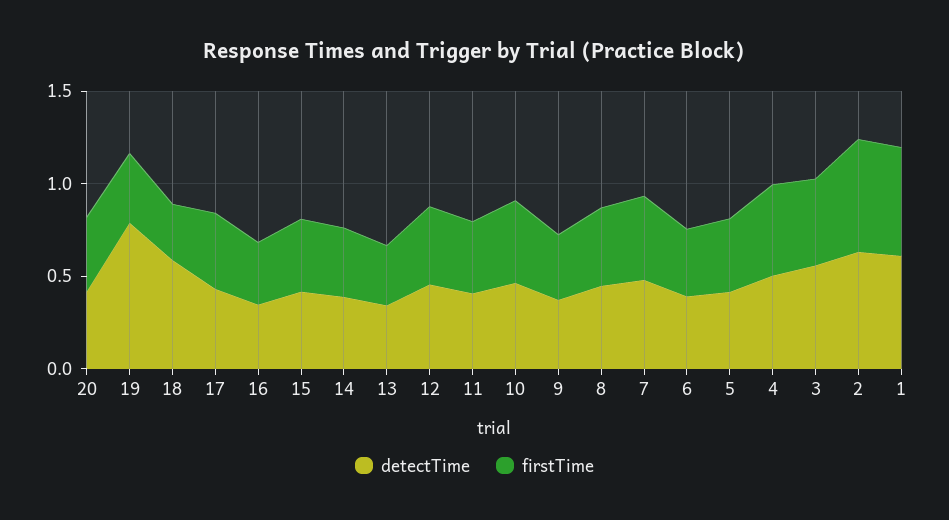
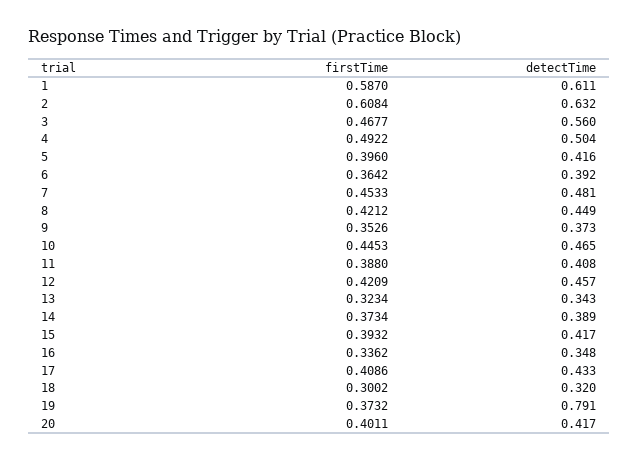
detectTime, 18: 0.6 -> 0.32

